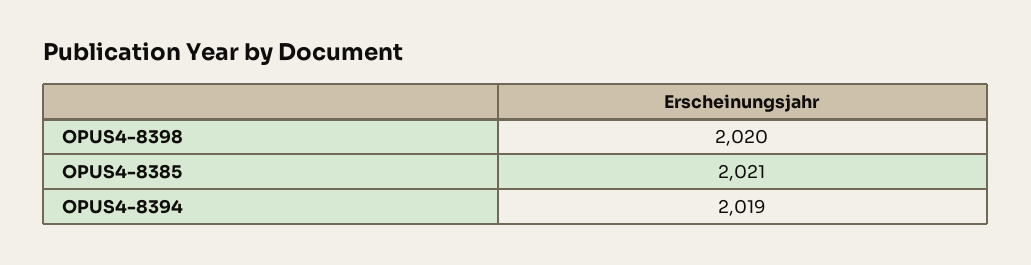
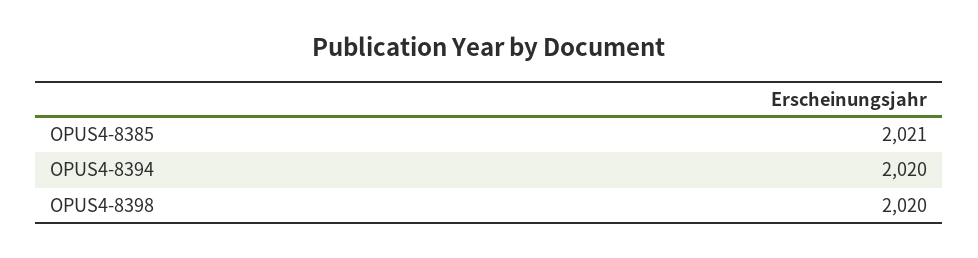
OPUS4-8394: 2019 -> 2020

